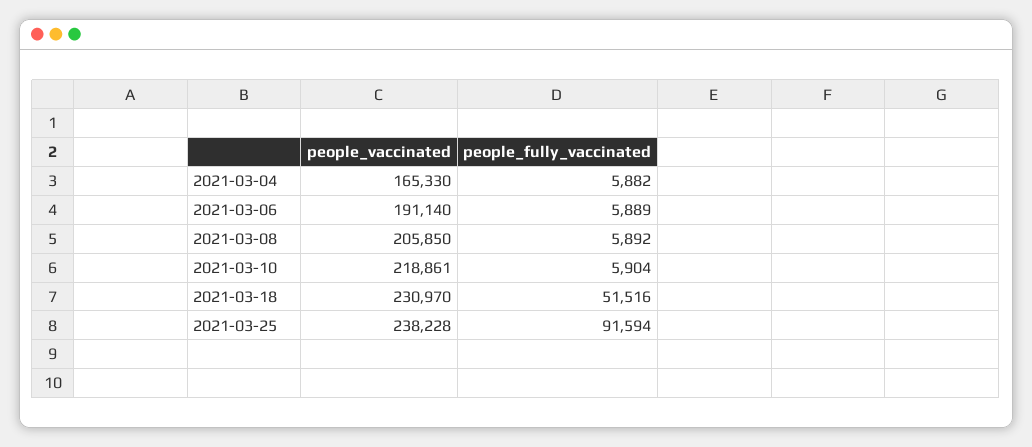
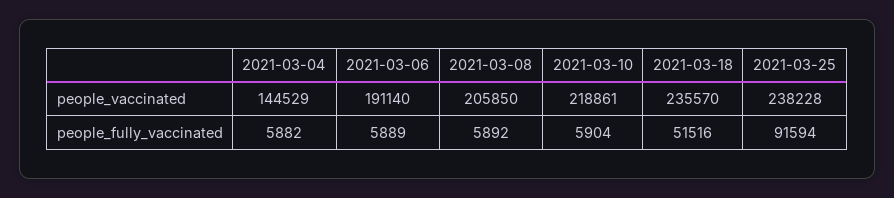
people_vaccinated, 2021-03-04: 165330 -> 144529
people_vaccinated, 2021-03-18: 230970 -> 235570

